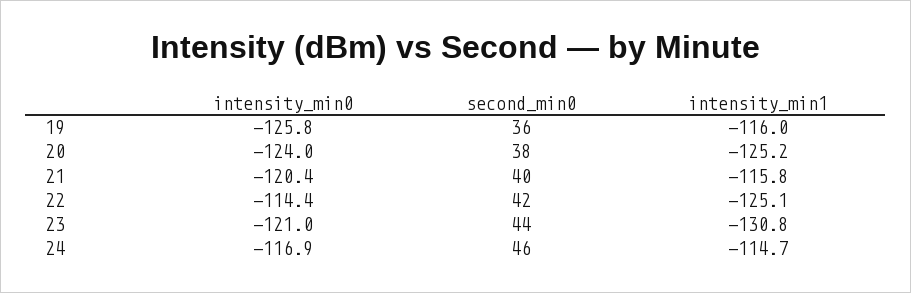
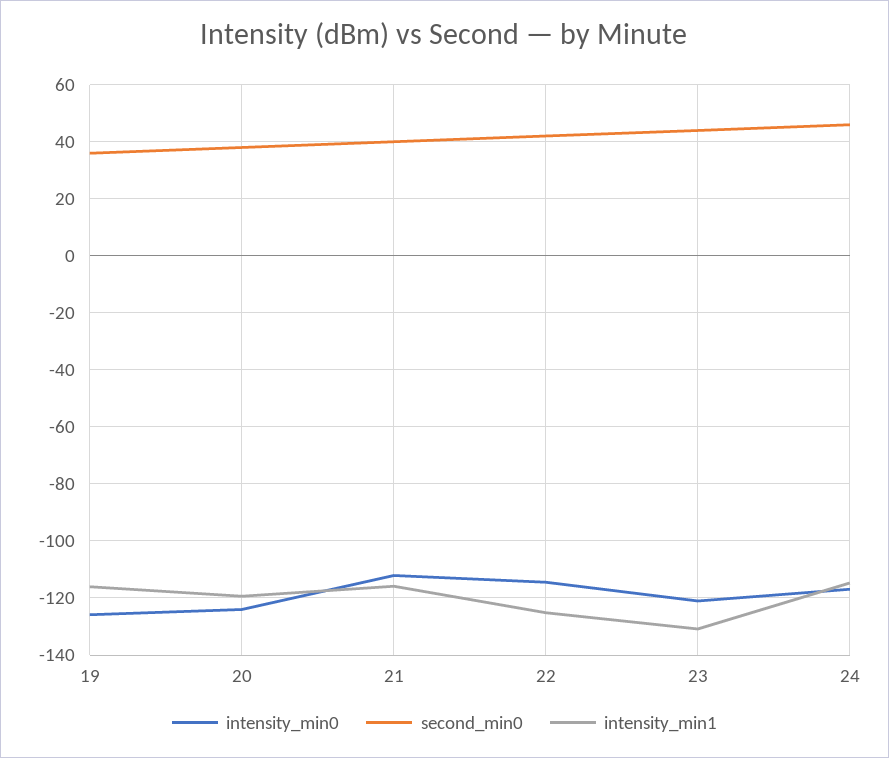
intensity_min1, 20: -125.2 -> -120
intensity_min0, 21: -120.4 -> -112.5

